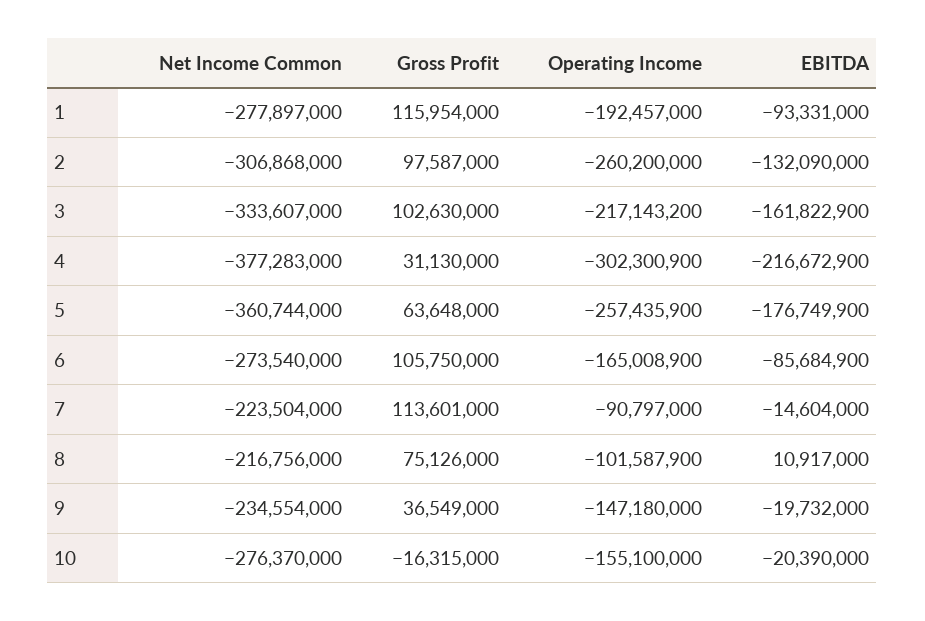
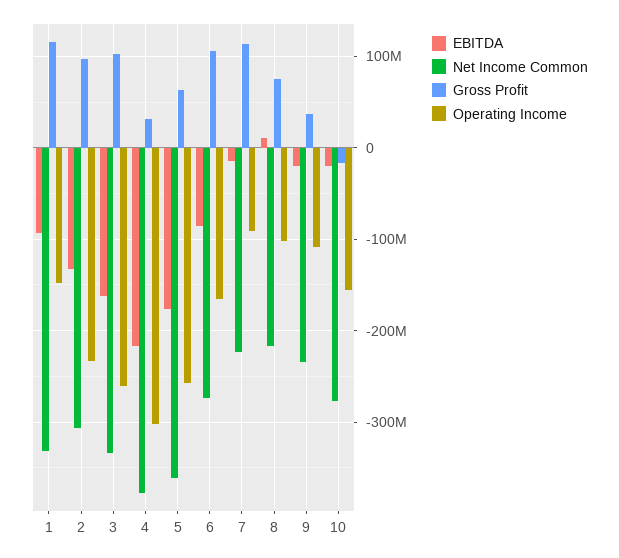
Net Income Common, 1: -277897000 -> -330000000
Operating Income, 1: -192457000 -> -150000000
Operating Income, 2: -260200000 -> -230000000
Operating Income, 3: -217143200 -> -260000000
Operating Income, 9: -147180000 -> -110000000

